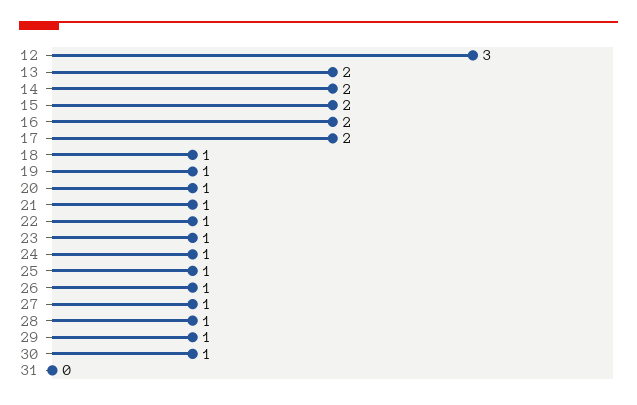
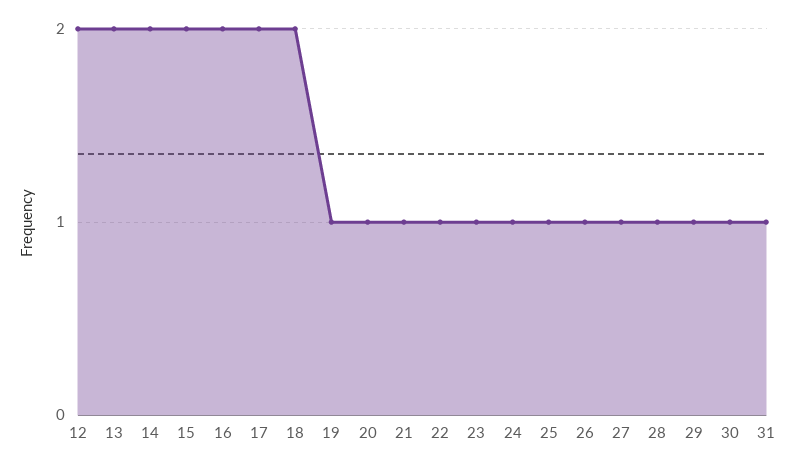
12: 3 -> 2
18: 1 -> 2
31: 0 -> 1

